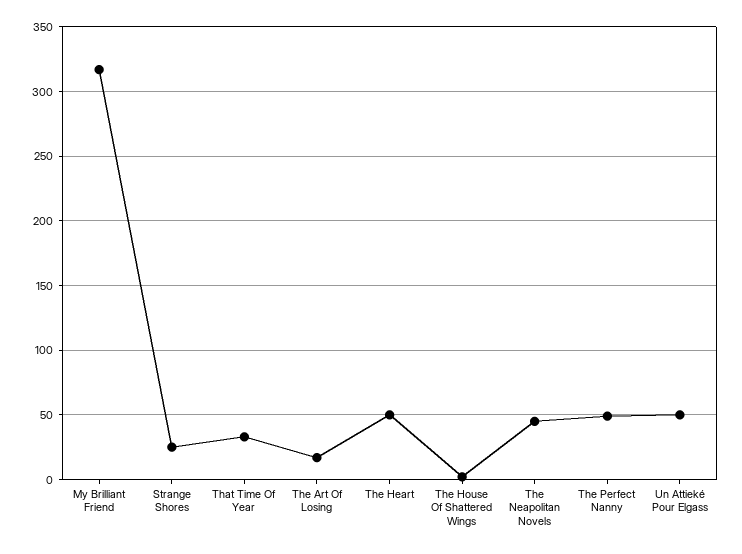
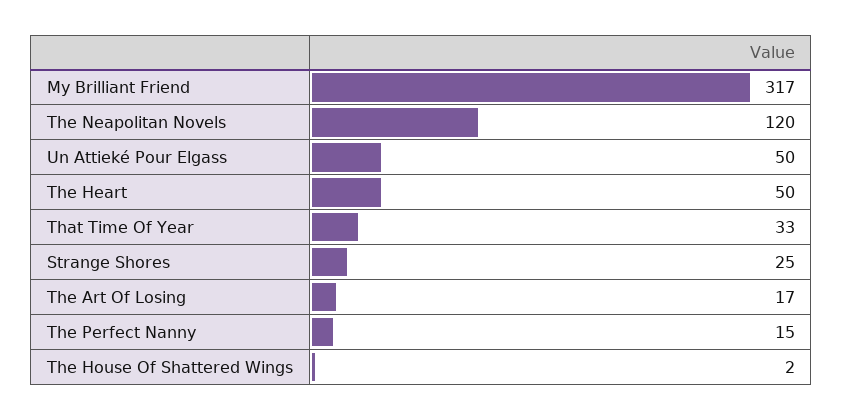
The Neapolitan Novels: 45 -> 120
The Perfect Nanny: 50 -> 15

